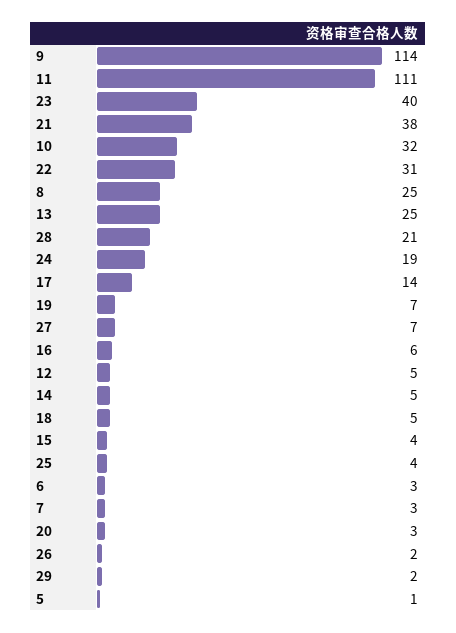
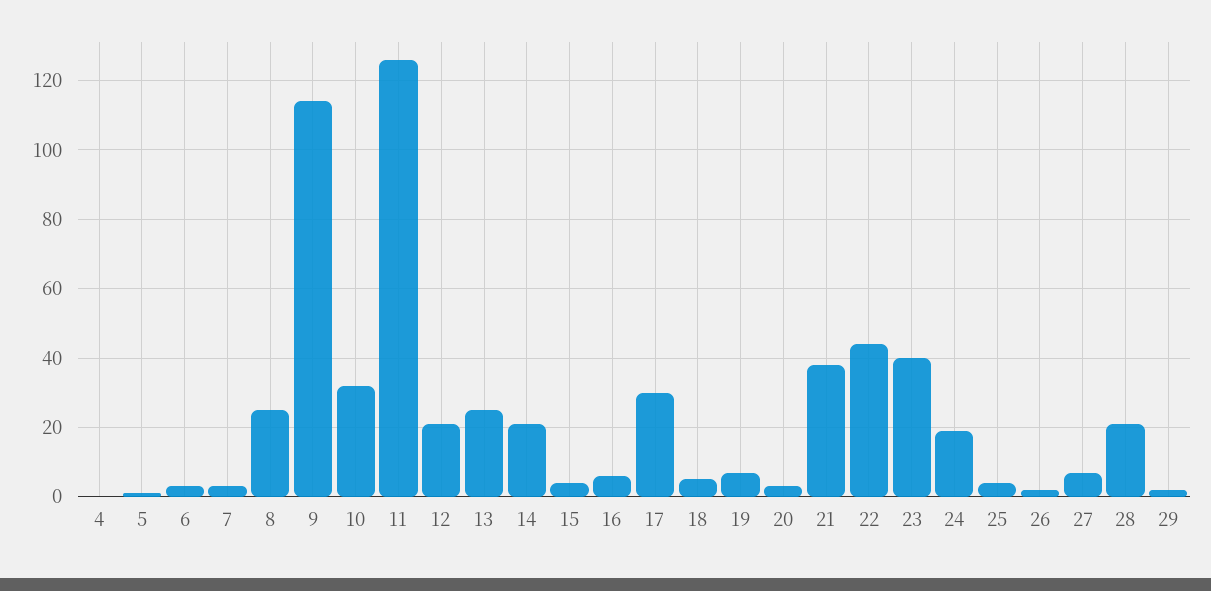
11: 111 -> 125
22: 31 -> 45
17: 14 -> 30
12: 5 -> 20
14: 5 -> 20
4: none -> 0

